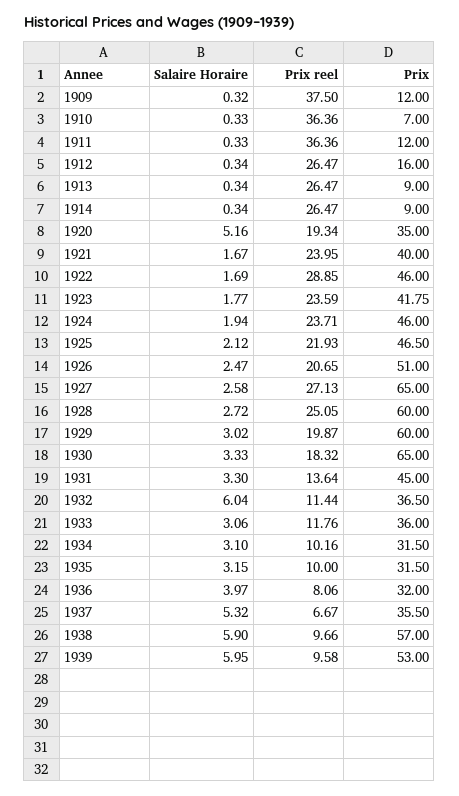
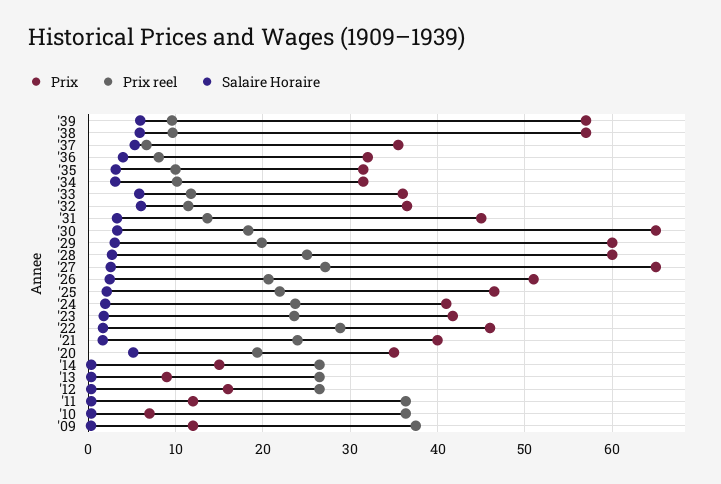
Prix, 1914: 9 -> 15
Prix, 1924: 46 -> 41
Salaire Horaire, 1933: 3.06 -> 6
Prix, 1939: 53 -> 57

